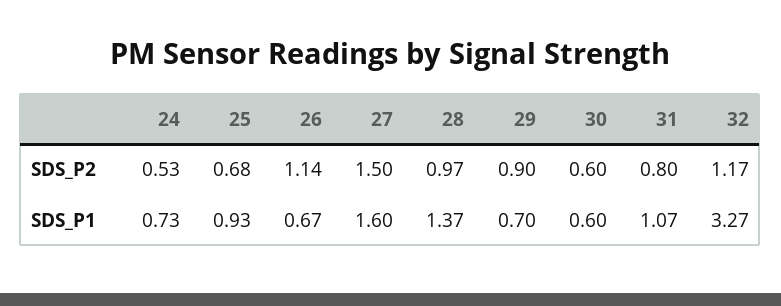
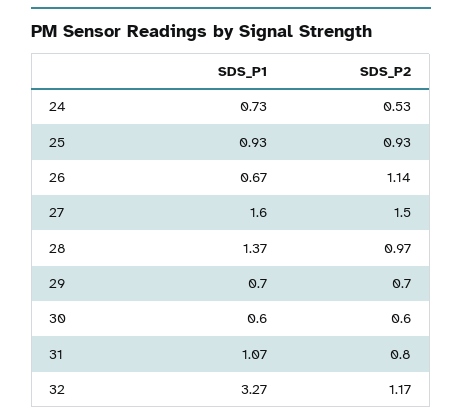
25, SDS_P2: 0.68 -> 0.93
29, SDS_P2: 0.9 -> 0.7

